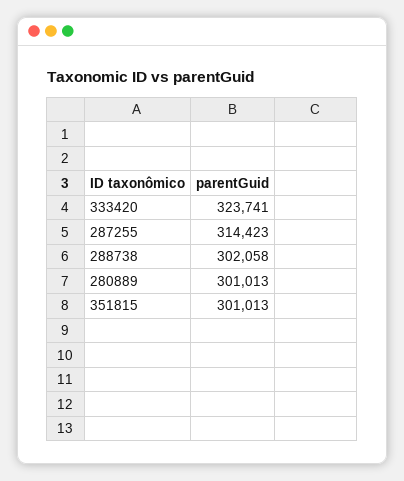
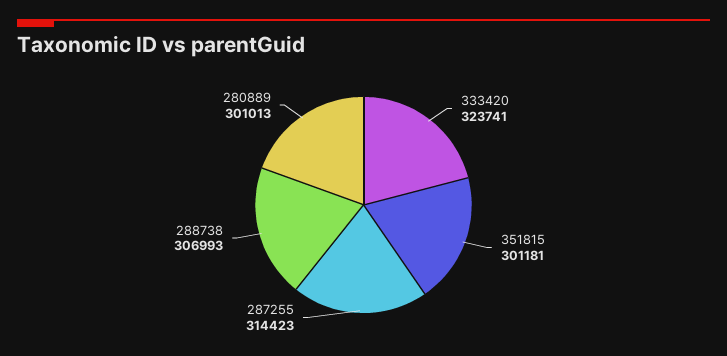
288738: 302058 -> 306993
351815: 301013 -> 301181

